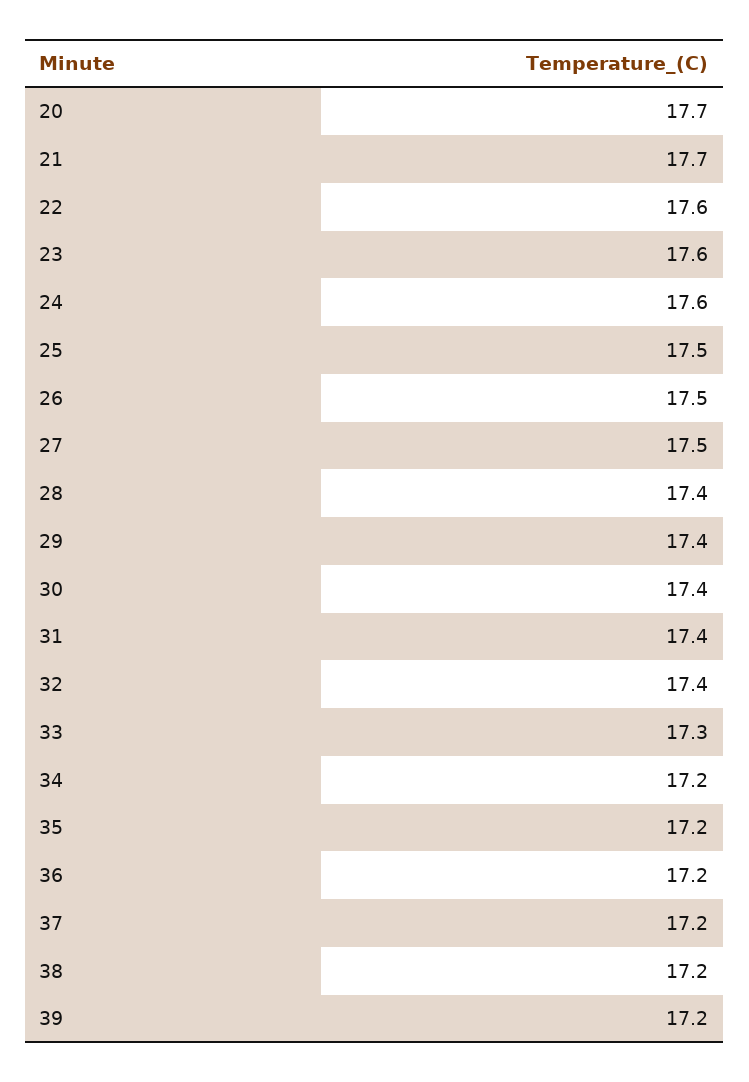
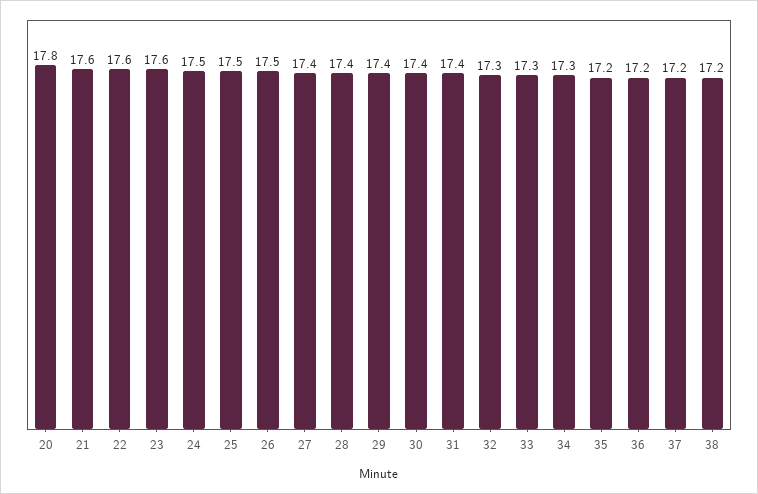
20: 17.7 -> 17.8
21: 17.7 -> 17.6
24: 17.6 -> 17.5
27: 17.5 -> 17.4
32: 17.4 -> 17.3
34: 17.2 -> 17.3
39: 17.2 -> none

